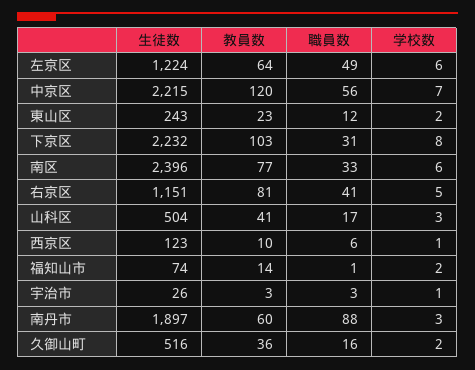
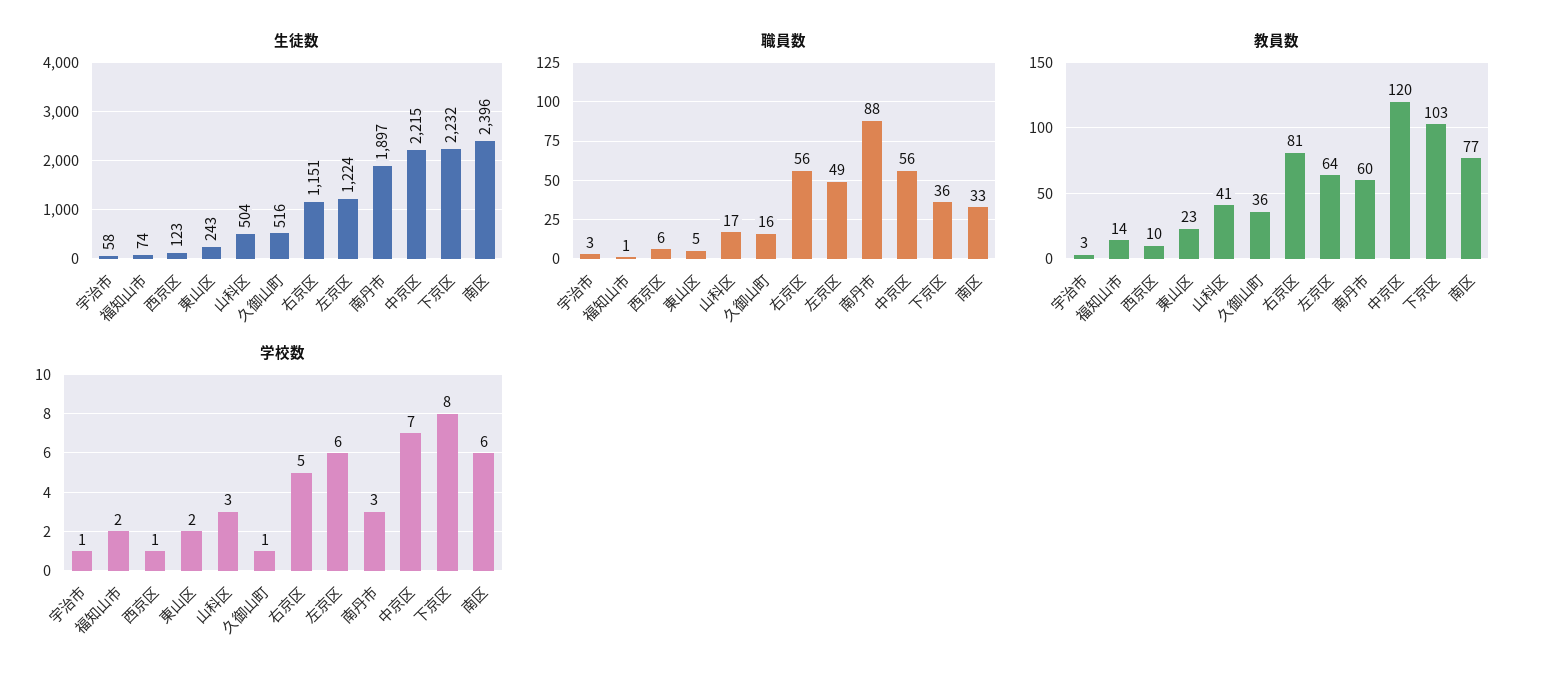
職員数, 東山区: 12 -> 5
職員数, 下京区: 31 -> 36
職員数, 右京区: 41 -> 56
生徒数, 宇治市: 26 -> 58
学校数, 久御山町: 2 -> 1

